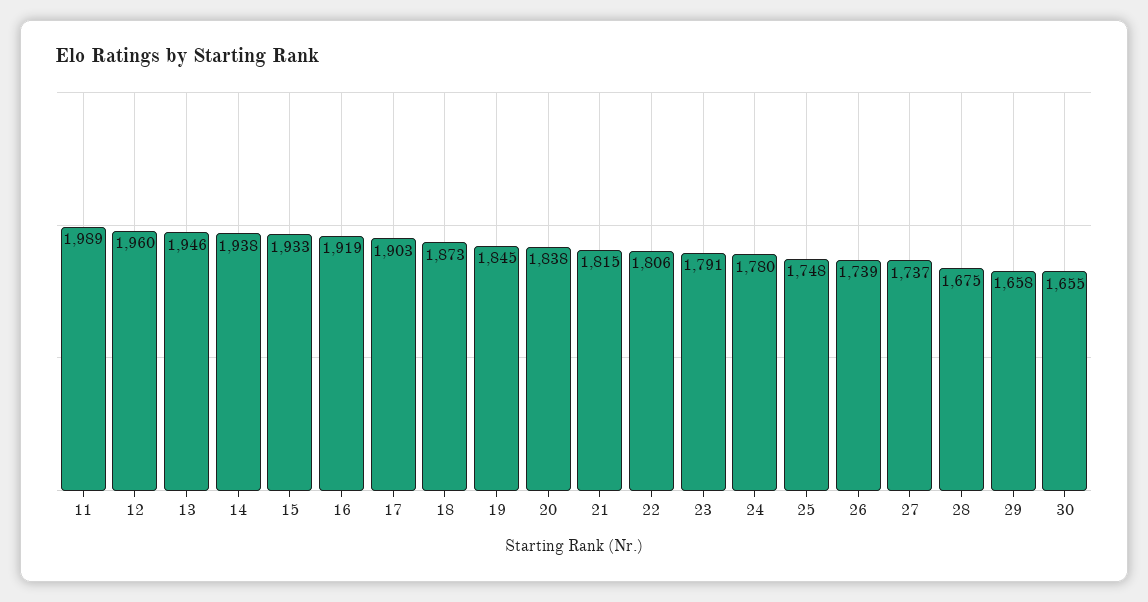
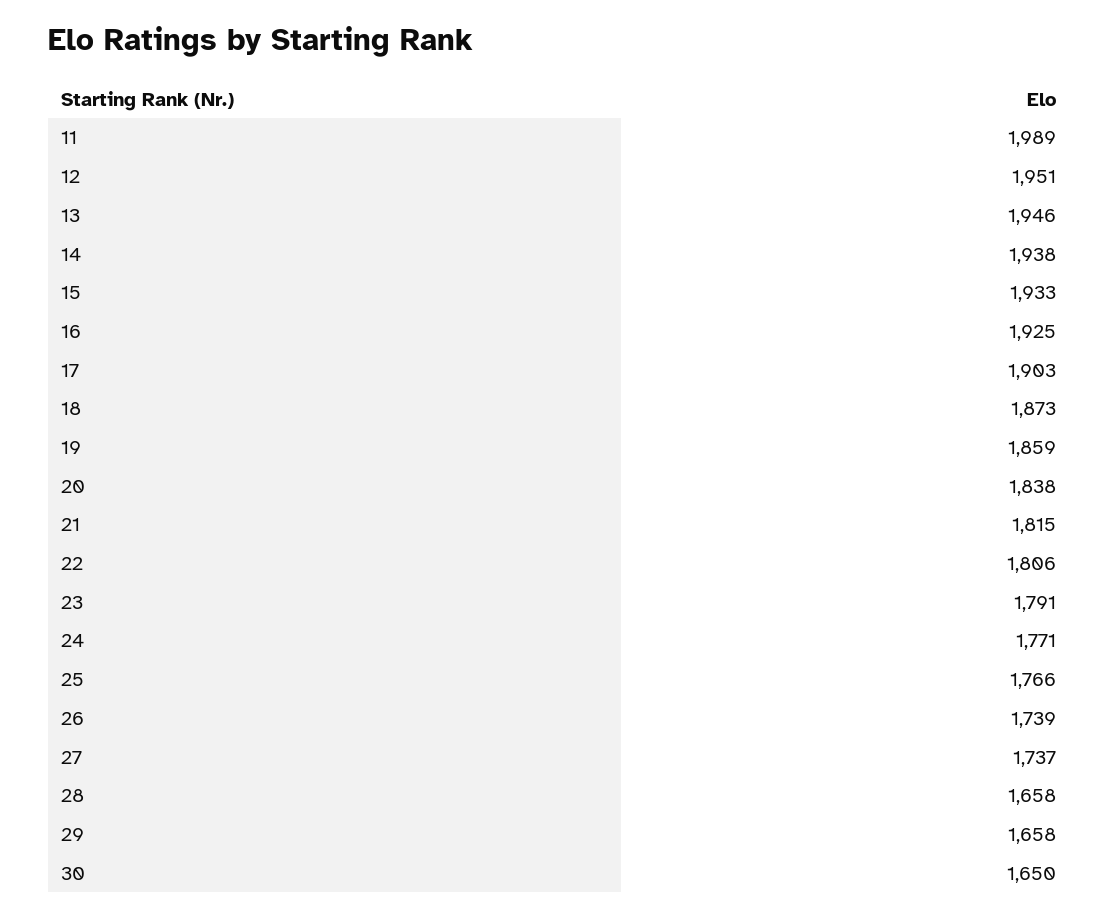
12: 1960 -> 1951
16: 1919 -> 1925
19: 1845 -> 1859
24: 1780 -> 1771
25: 1748 -> 1766
28: 1675 -> 1658
30: 1655 -> 1650

